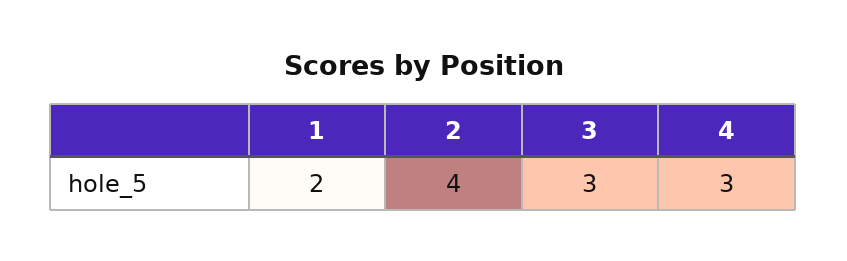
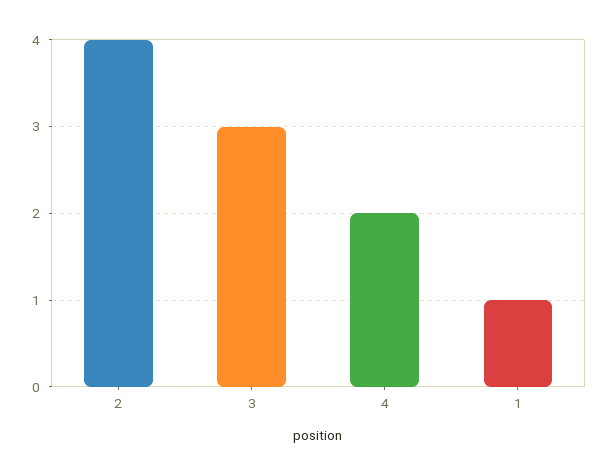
1: 2 -> 1
4: 3 -> 2

